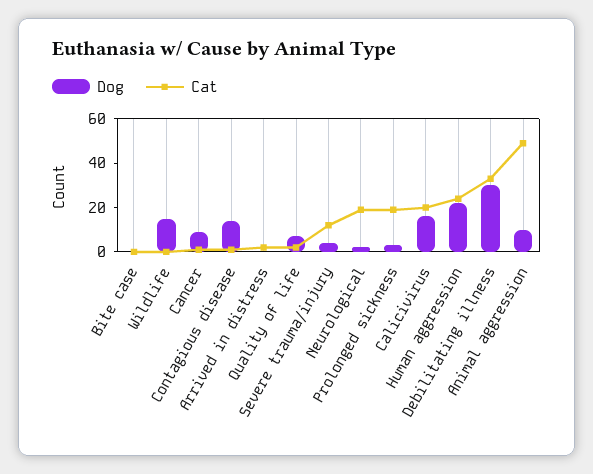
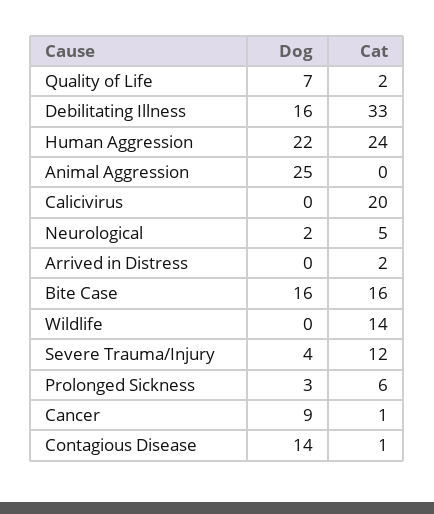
Dog, Bite case: 0 -> 16
Cat, Bite case: 0 -> 16
Dog, Wildlife: 15 -> 0
Cat, Wildlife: 0 -> 14
Cat, Neurological: 20 -> 5
Cat, Prolonged sickness: 20 -> 6
Dog, Calicivirus: 15 -> 0
Dog, Debilitating illness: 30 -> 16
Dog, Animal aggression: 10 -> 25
Cat, Animal aggression: 50 -> 0

